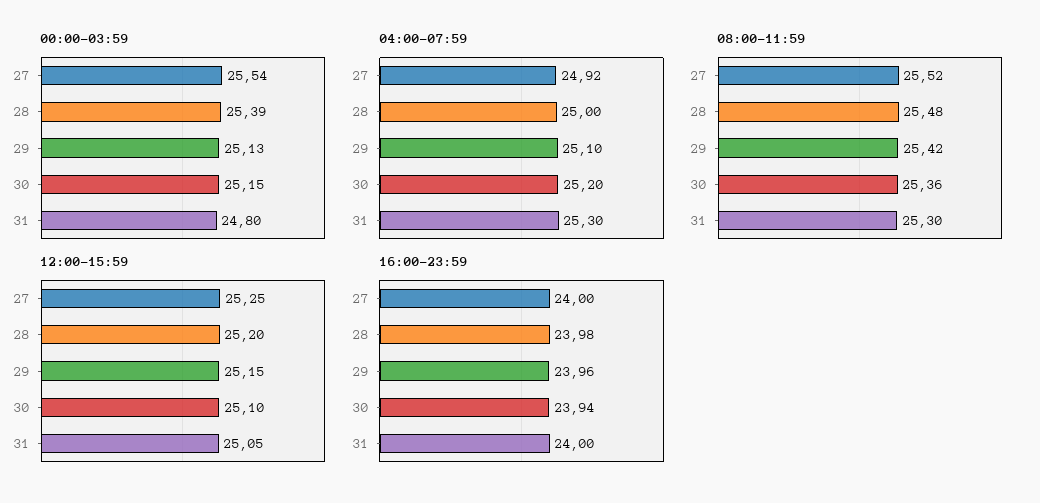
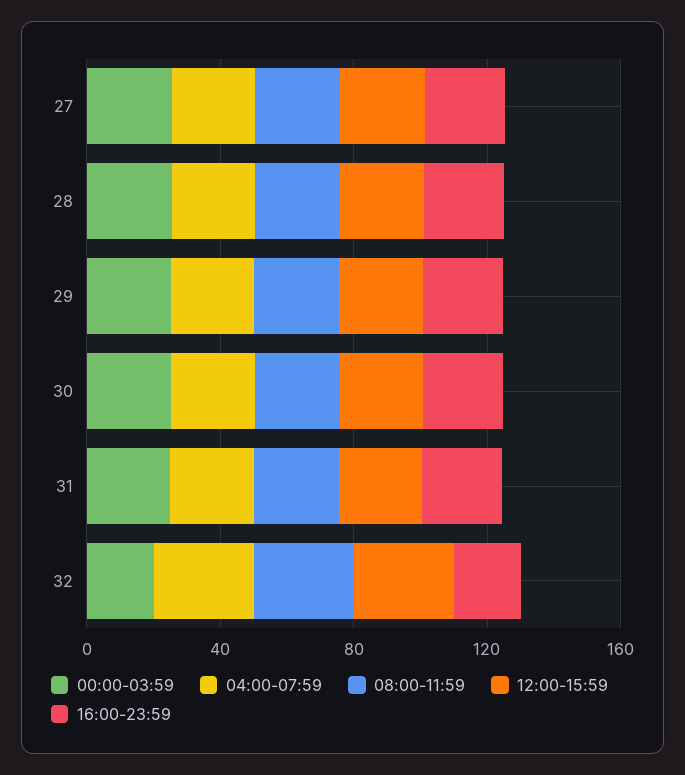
00:00-03:59, 32: none -> 20
04:00-07:59, 32: none -> 30
08:00-11:59, 32: none -> 30
12:00-15:59, 32: none -> 30
16:00-23:59, 32: none -> 20

